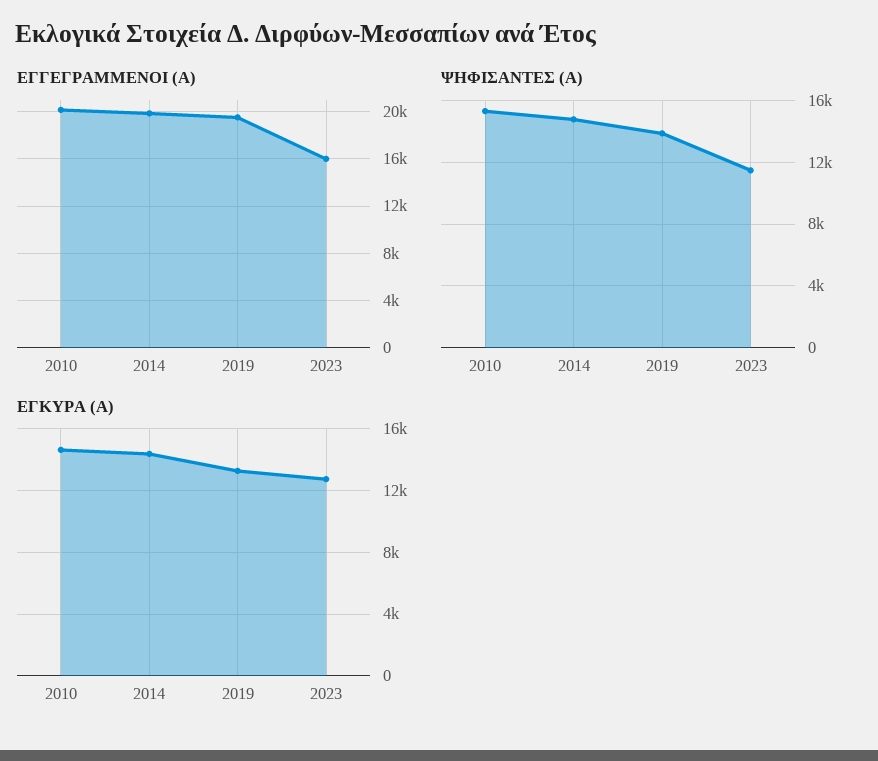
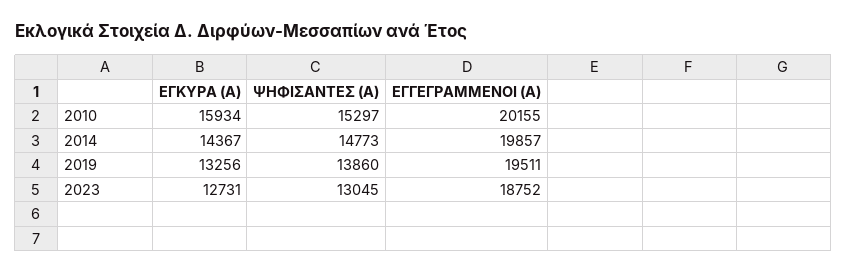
ΕΓΓΕΓΡΑΜΜΕΝΟΙ (Α), 2023: 16000 -> 18752
ΨΗΦΙΣΑΝΤΕΣ (Α), 2023: 11500 -> 13045
ΕΓΚΥΡΑ (Α), 2010: 14500 -> 15934

